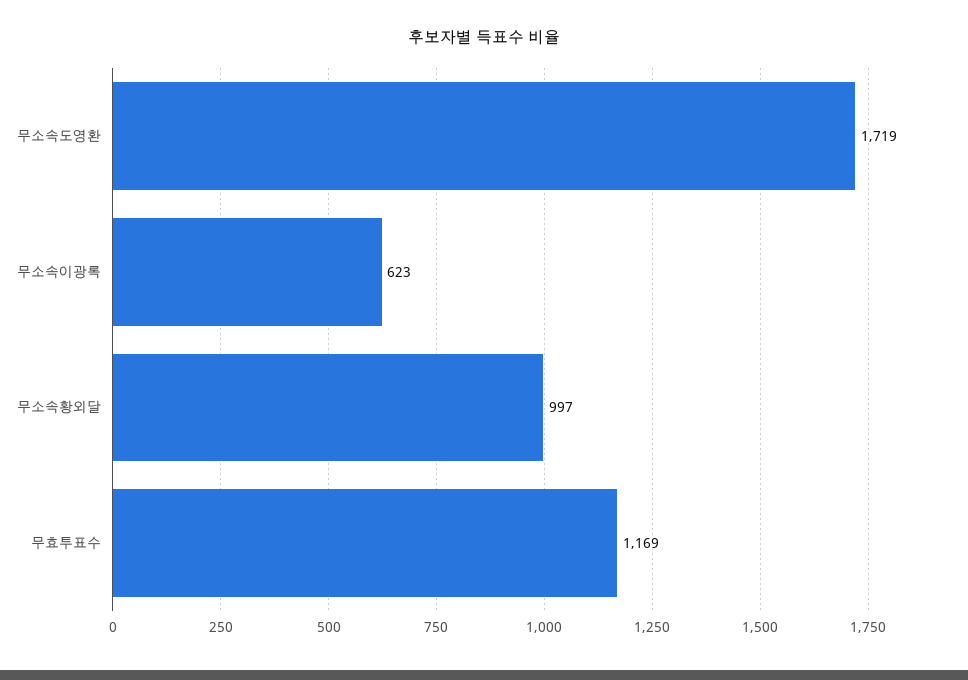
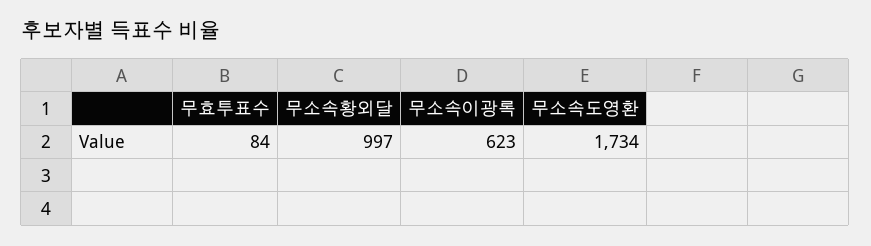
무소속도영환: 1719 -> 1734
무효투표수: 1169 -> 84

